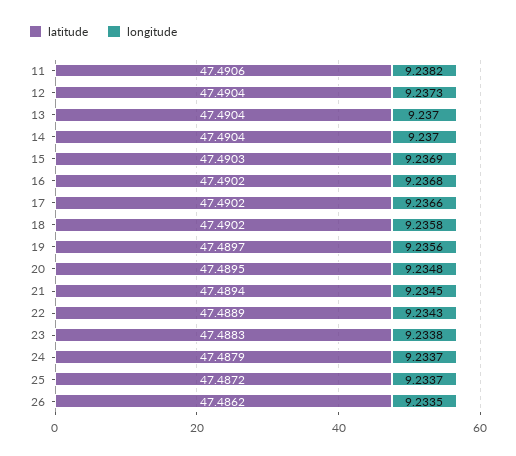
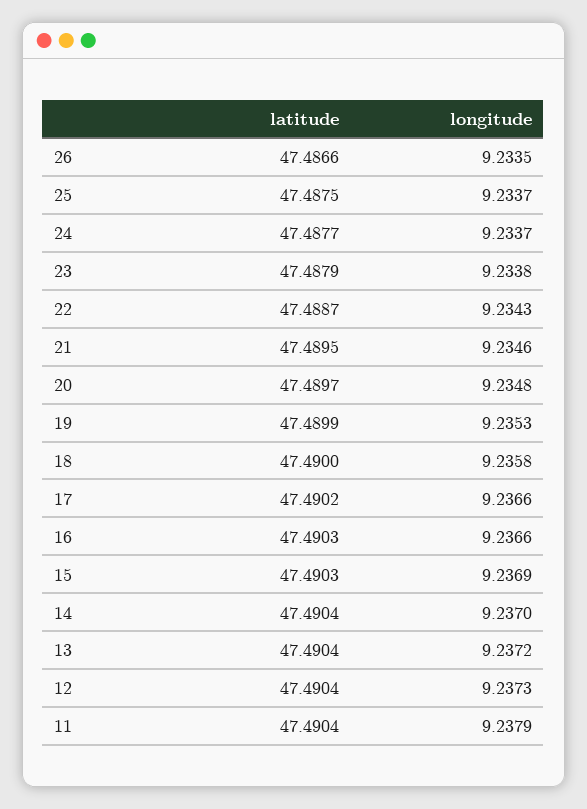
latitude, 11: 47.4906 -> 47.4904
longitude, 11: 9.2382 -> 9.2379
longitude, 13: 9.237 -> 9.2372
latitude, 16: 47.4902 -> 47.4903
longitude, 16: 9.2368 -> 9.2366
latitude, 18: 47.4902 -> 47.49
latitude, 19: 47.4897 -> 47.4899
longitude, 19: 9.2356 -> 9.2353
latitude, 20: 47.4895 -> 47.4897
latitude, 21: 47.4894 -> 47.4895
longitude, 21: 9.2345 -> 9.2346
latitude, 22: 47.4889 -> 47.4887
latitude, 23: 47.4883 -> 47.4879
latitude, 24: 47.4879 -> 47.4877
latitude, 25: 47.4872 -> 47.4875
latitude, 26: 47.4862 -> 47.4866

